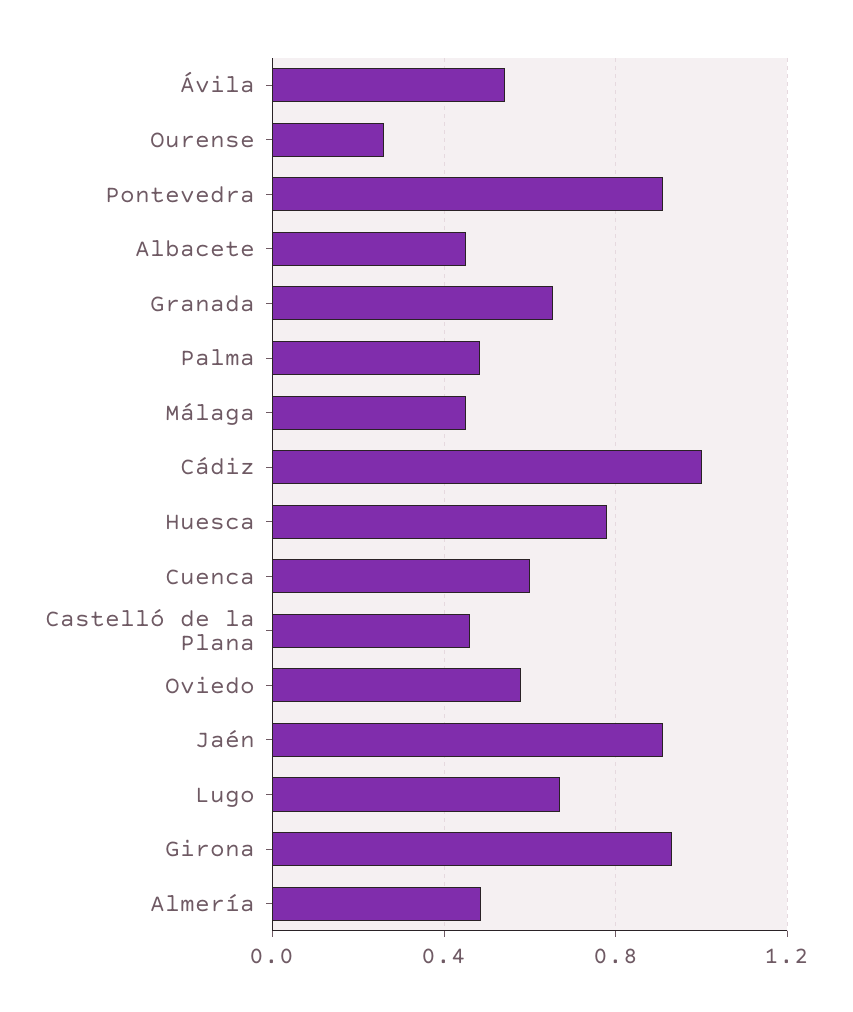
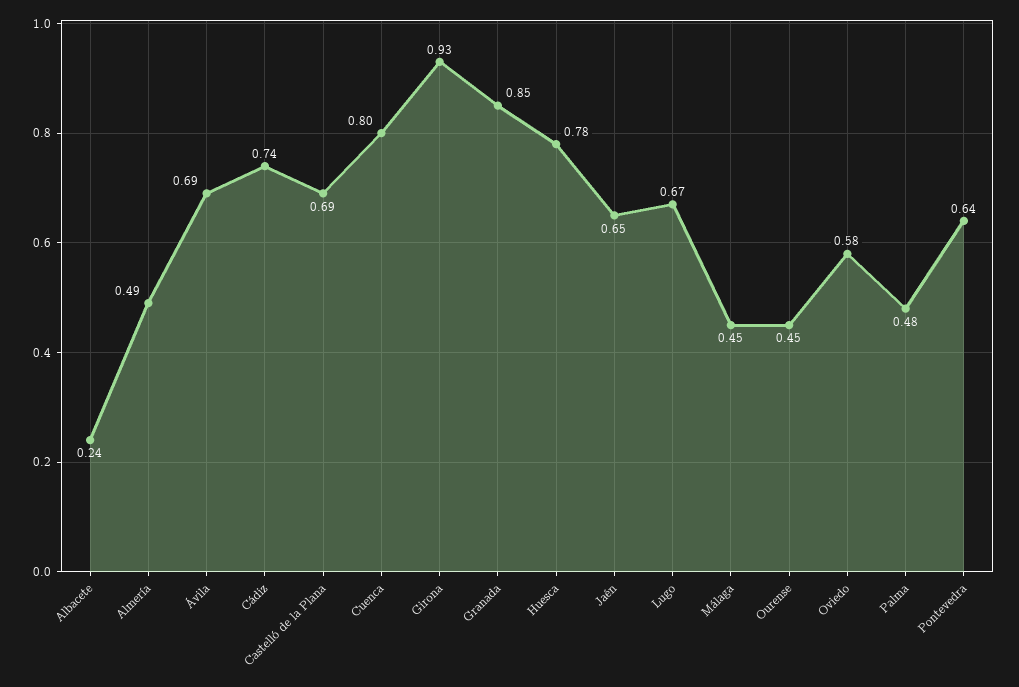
Ávila: 0.55 -> 0.69
Ourense: 0.25 -> 0.45
Pontevedra: 0.9 -> 0.64
Albacete: 0.45 -> 0.24
Granada: 0.65 -> 0.85
Cádiz: 1 -> 0.74
Cuenca: 0.6 -> 0.8
Castelló de la Plana: 0.45 -> 0.69
Jaén: 0.9 -> 0.65

